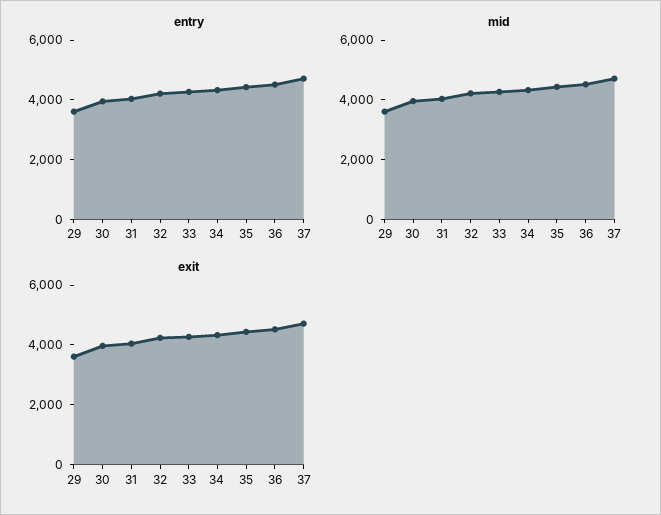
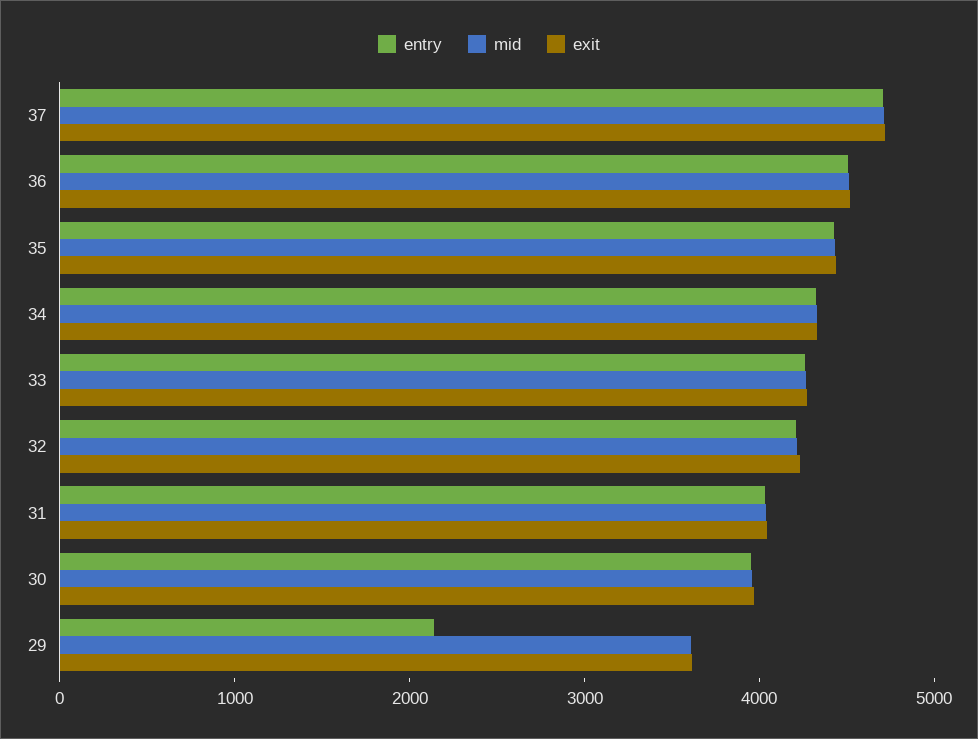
entry, 29: 3500 -> 2200

